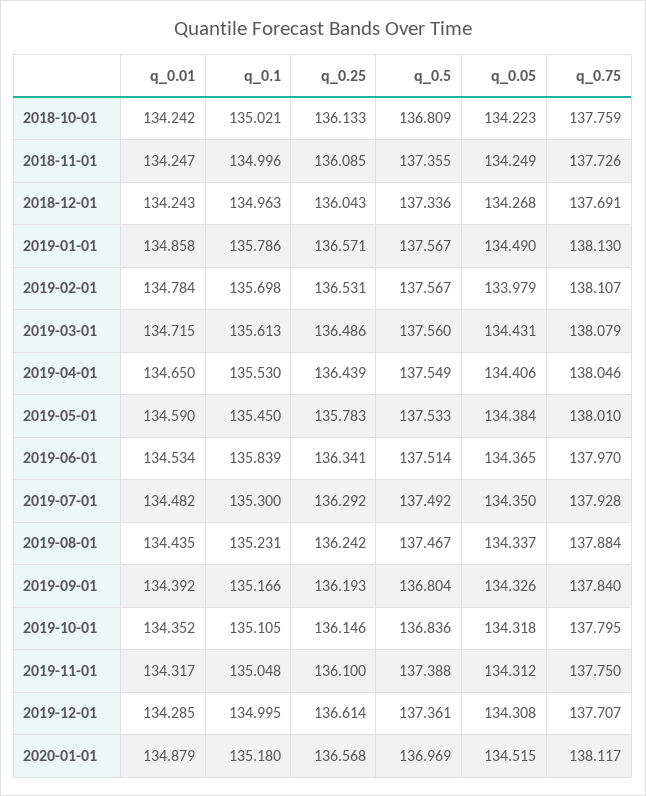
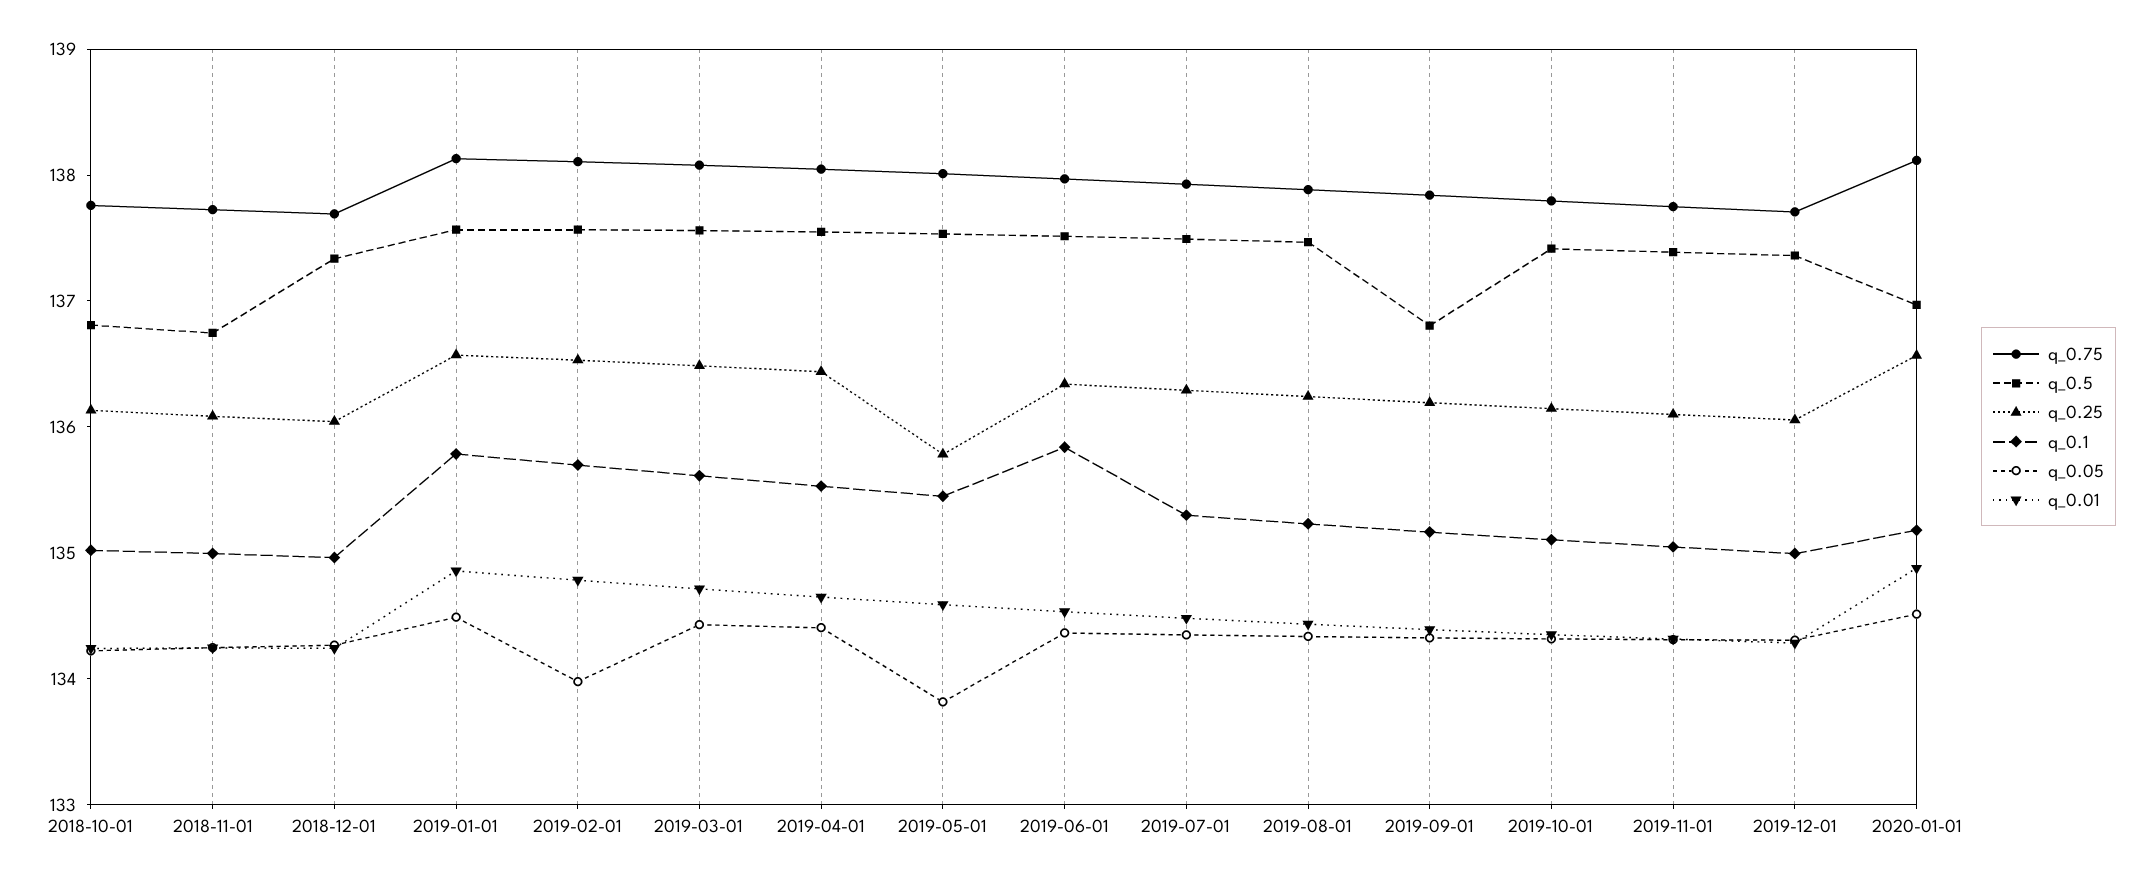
q_0.5, 2018-11-01: 137.355 -> 136.8
q_0.05, 2019-05-01: 134.384 -> 133.8
q_0.5, 2019-10-01: 136.836 -> 137.4
q_0.25, 2019-12-01: 136.614 -> 136

